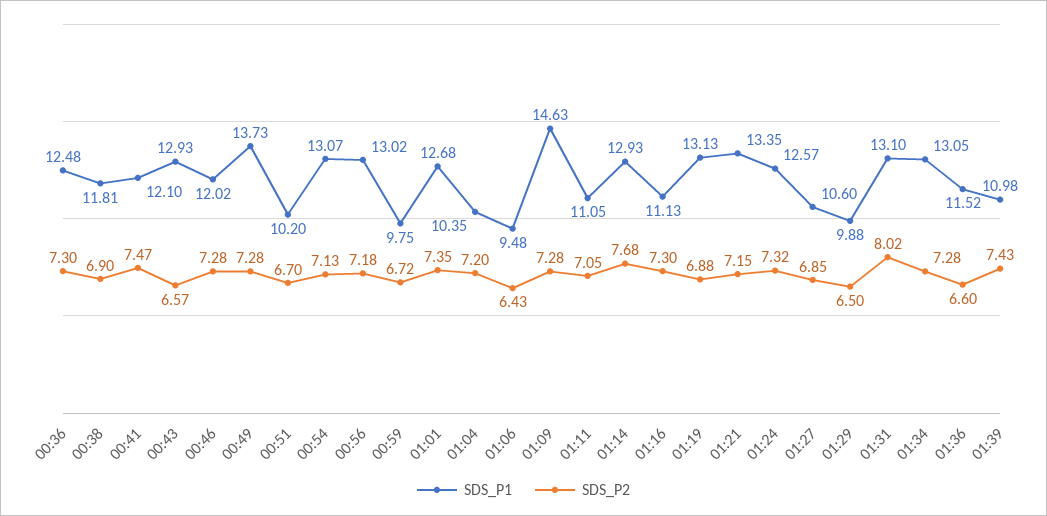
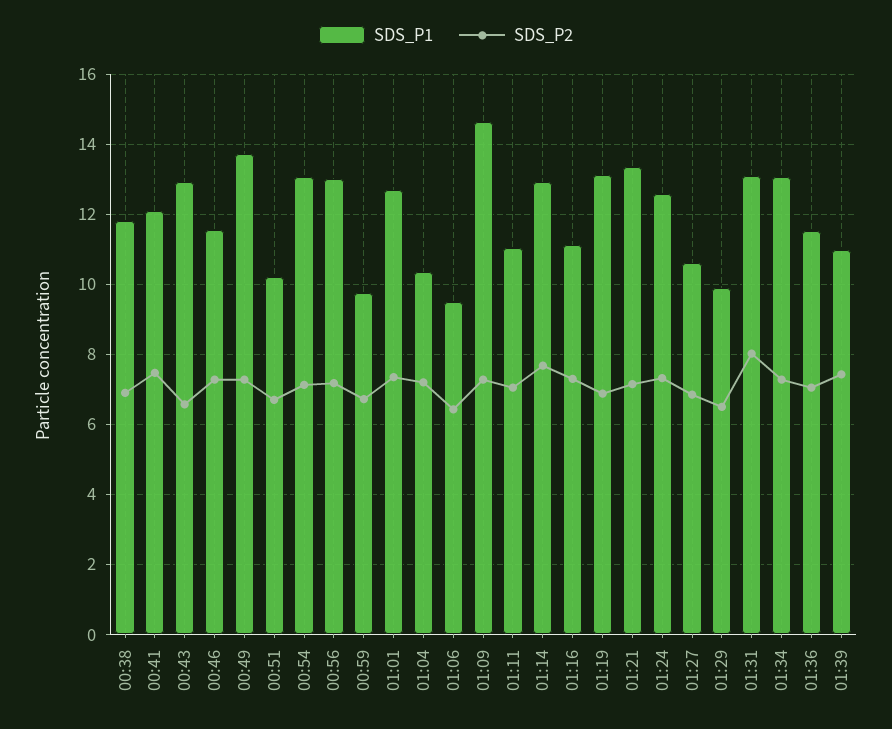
SDS_P1, 00:36: 12.48 -> none
SDS_P2, 00:36: 7.3 -> none
SDS_P1, 00:46: 12.02 -> 11.6
SDS_P2, 01:36: 6.6 -> 7

